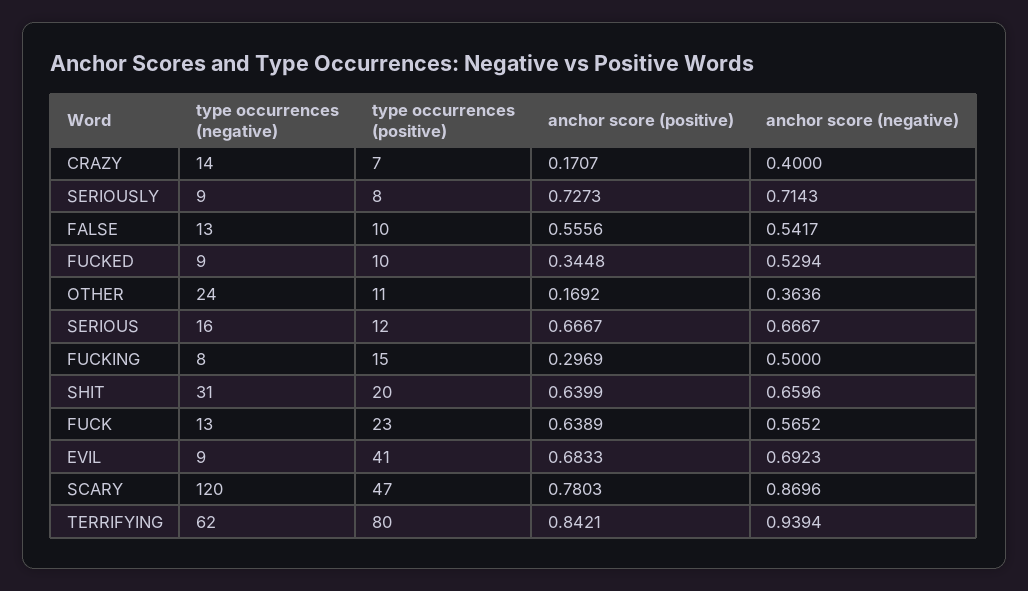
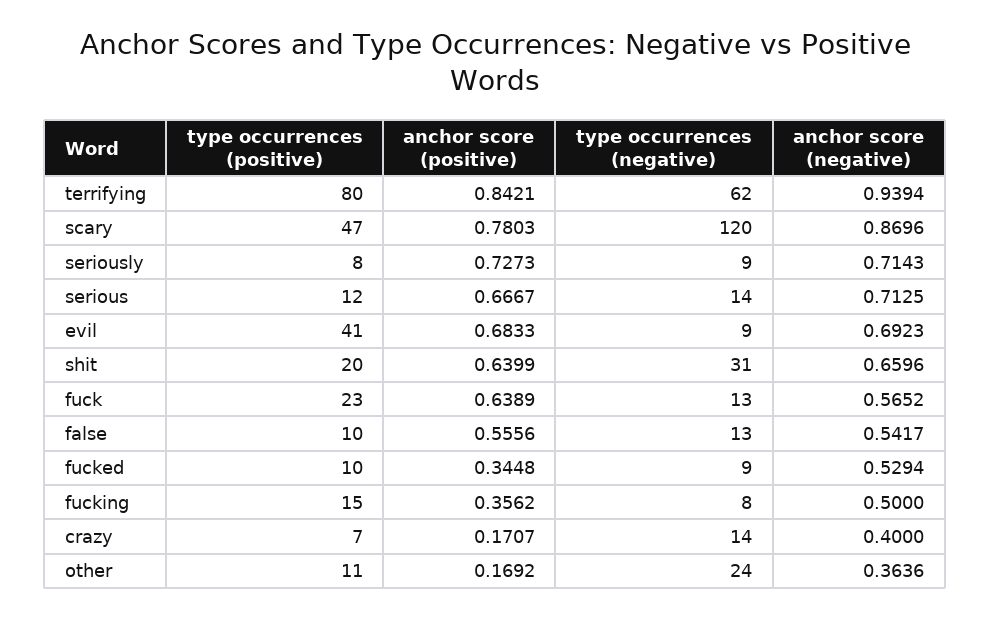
type occurrences (negative), SERIOUS: 16 -> 14
anchor score (negative), SERIOUS: 0.6667 -> 0.7125
anchor score (positive), FUCKING: 0.2969 -> 0.3562

